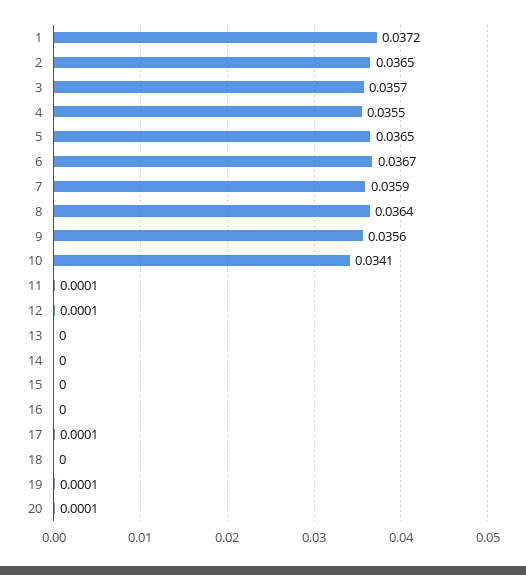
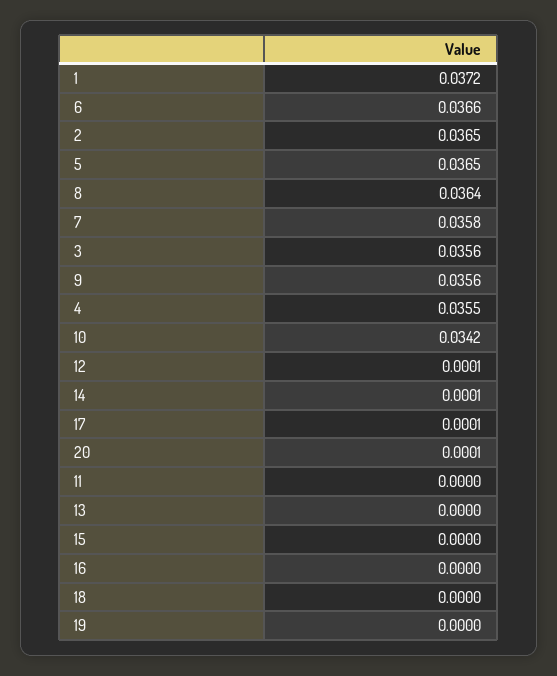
3: 0.0357 -> 0.0356
6: 0.0367 -> 0.0366
7: 0.0359 -> 0.0358
10: 0.0341 -> 0.0342
11: 0.0001 -> 0
14: 0 -> 0.0001
19: 0.0001 -> 0

